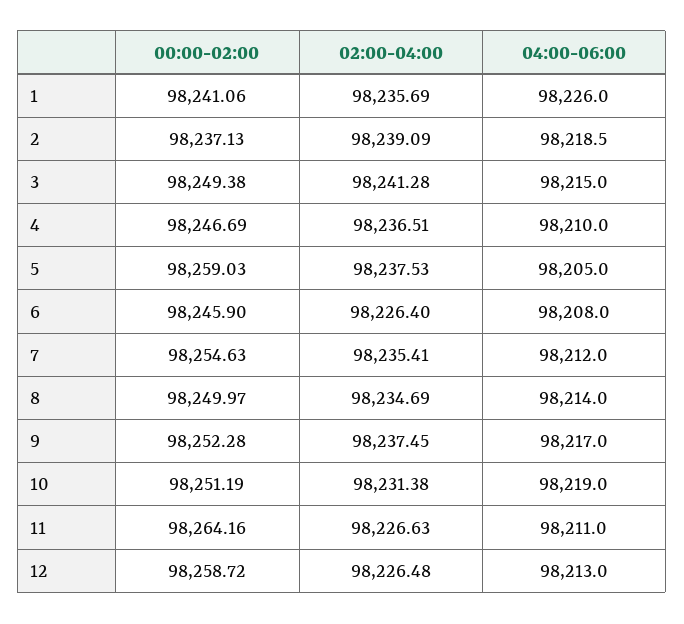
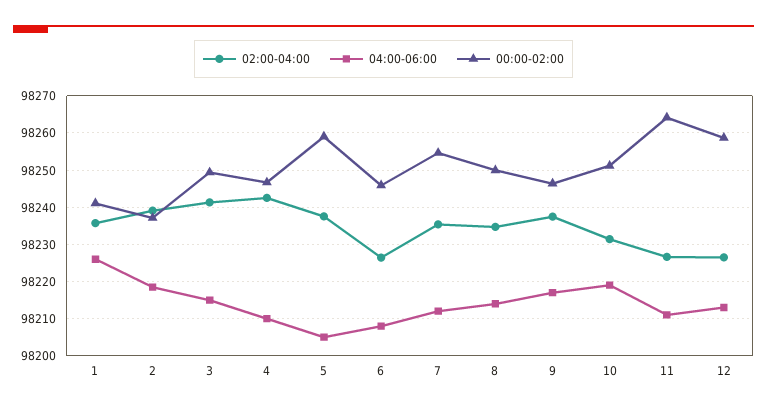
02:00-04:00, 4: 98236.51 -> 98242
00:00-02:00, 9: 98252.28 -> 98246

